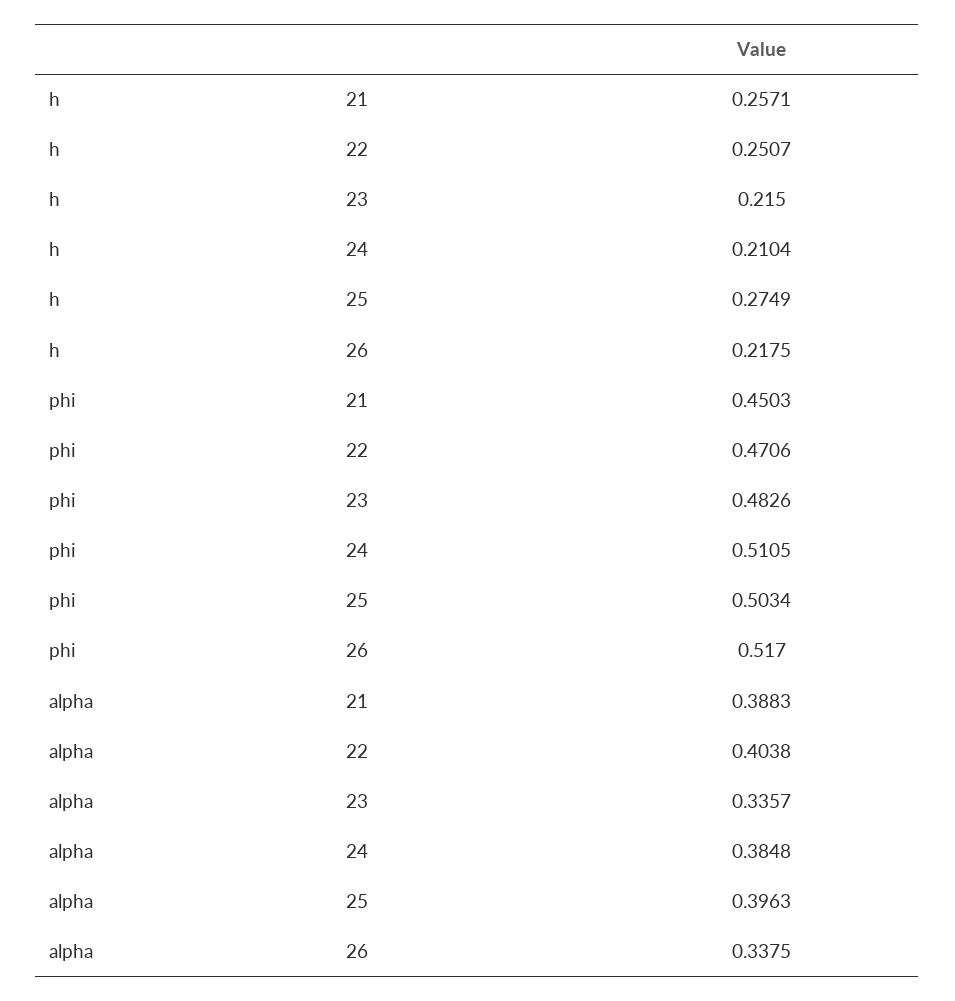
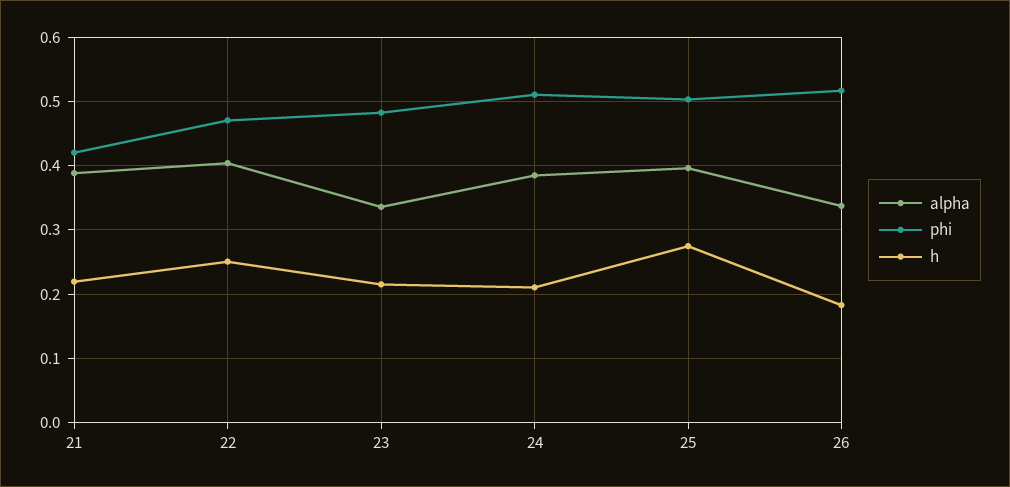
h, 21: 0.2571 -> 0.22
h, 26: 0.2175 -> 0.18
phi, 21: 0.4503 -> 0.42

